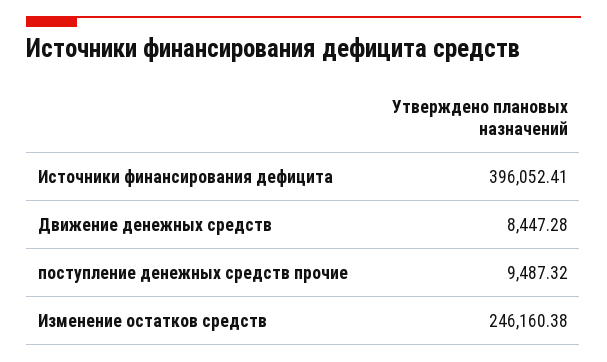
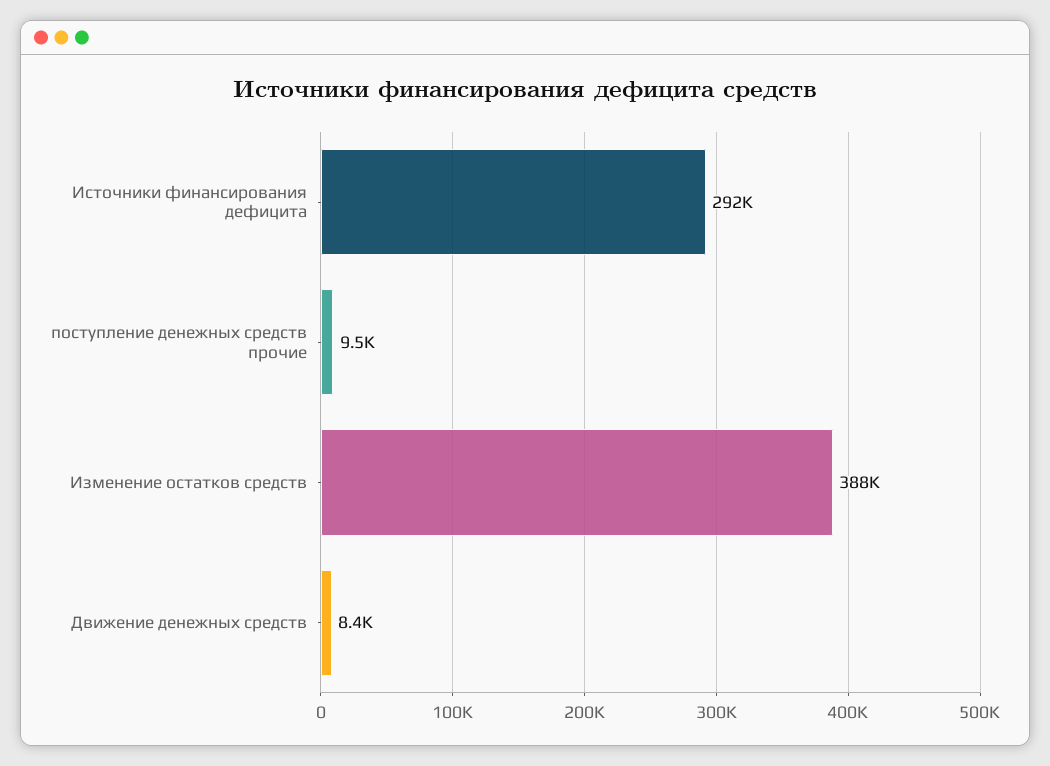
Источники финансирования дефицита: 396052.41 -> 292000
Изменение остатков средств: 246160.38 -> 388000

